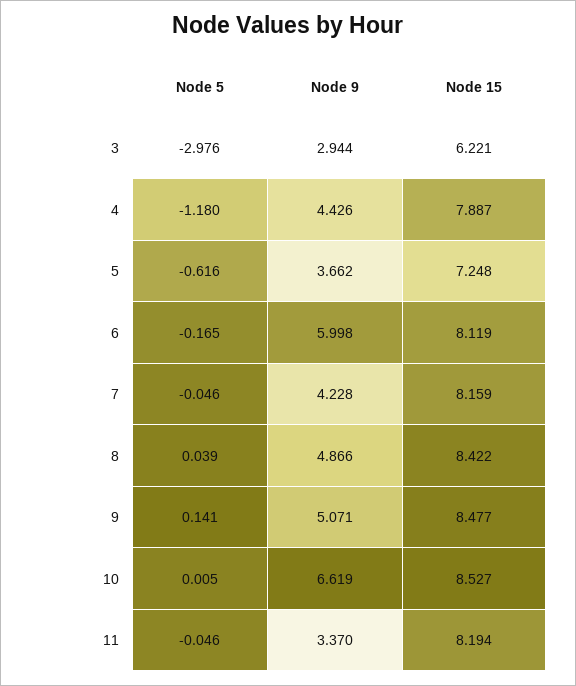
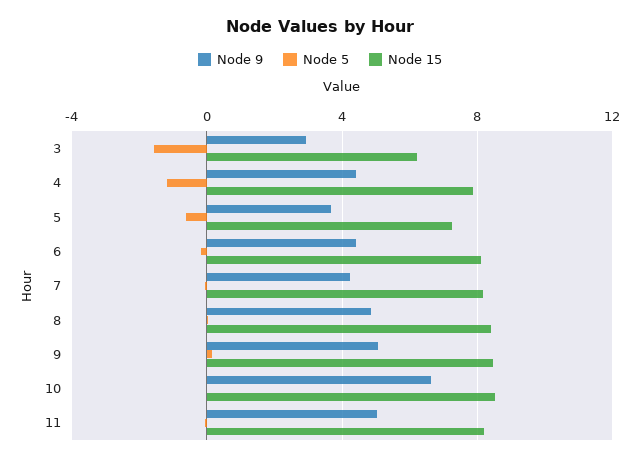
Node 5, 3: -2.976 -> -1.5
Node 9, 6: 5.998 -> 4.5
Node 9, 11: 3.37 -> 5

